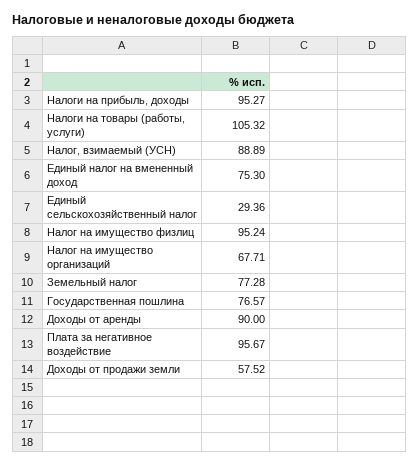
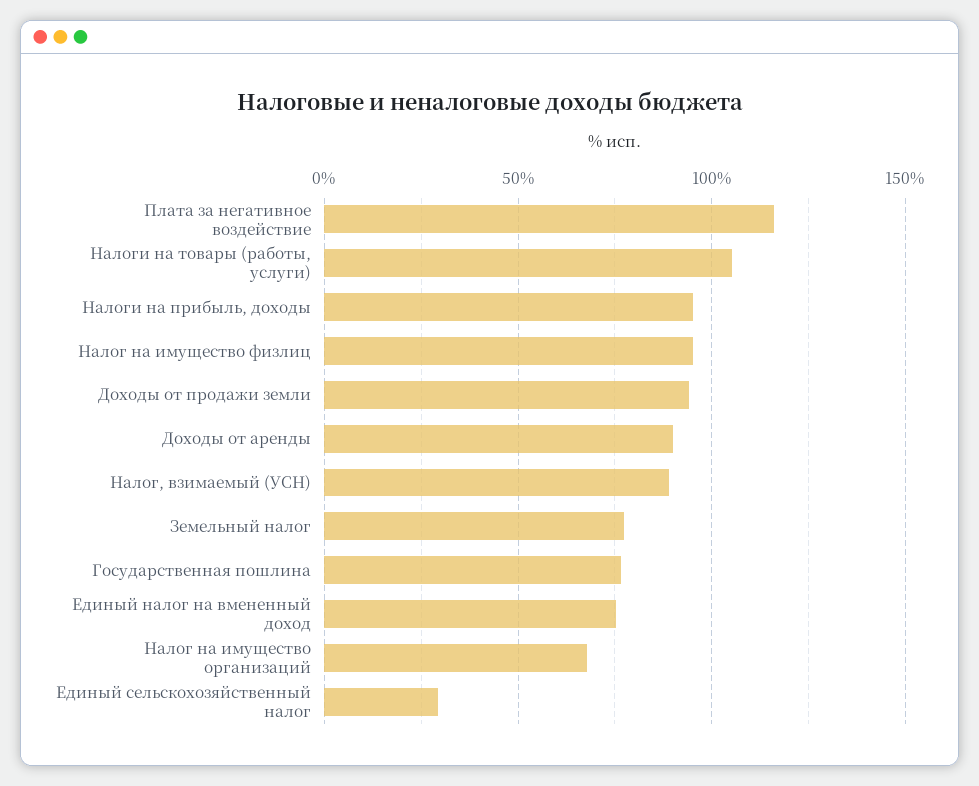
Плата за негативное воздействие: 95.67 -> 115
Доходы от продажи земли: 57.52 -> 95

